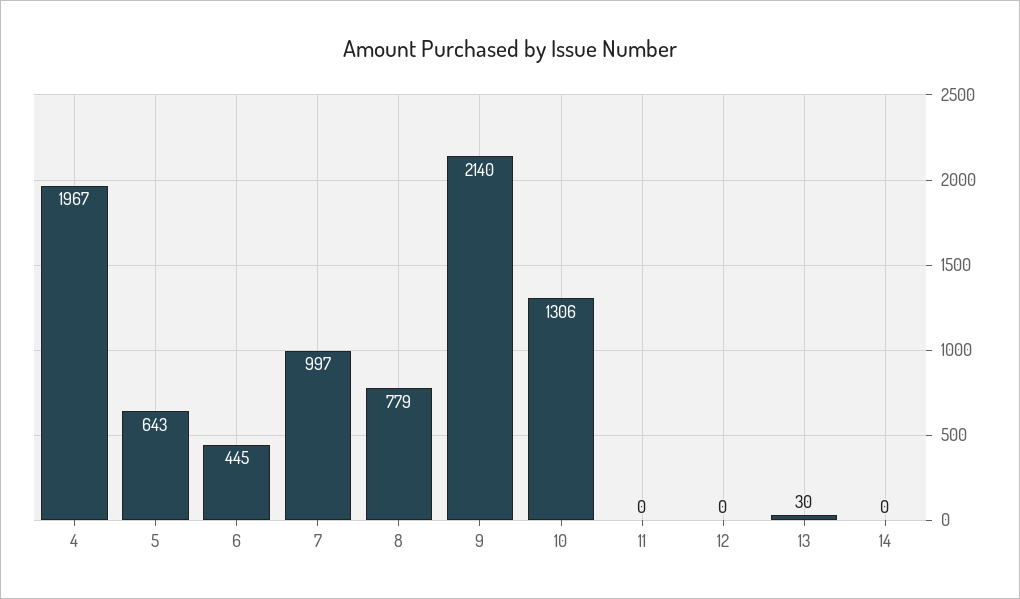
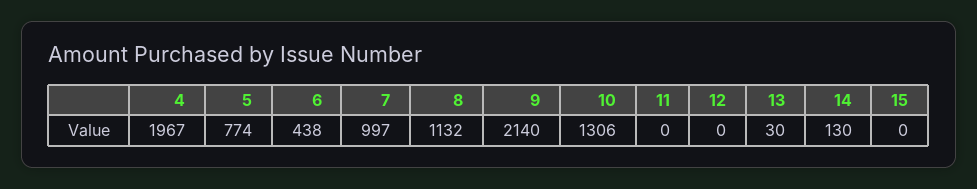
5: 643 -> 774
6: 445 -> 438
8: 779 -> 1132
14: 0 -> 130
15: none -> 0

